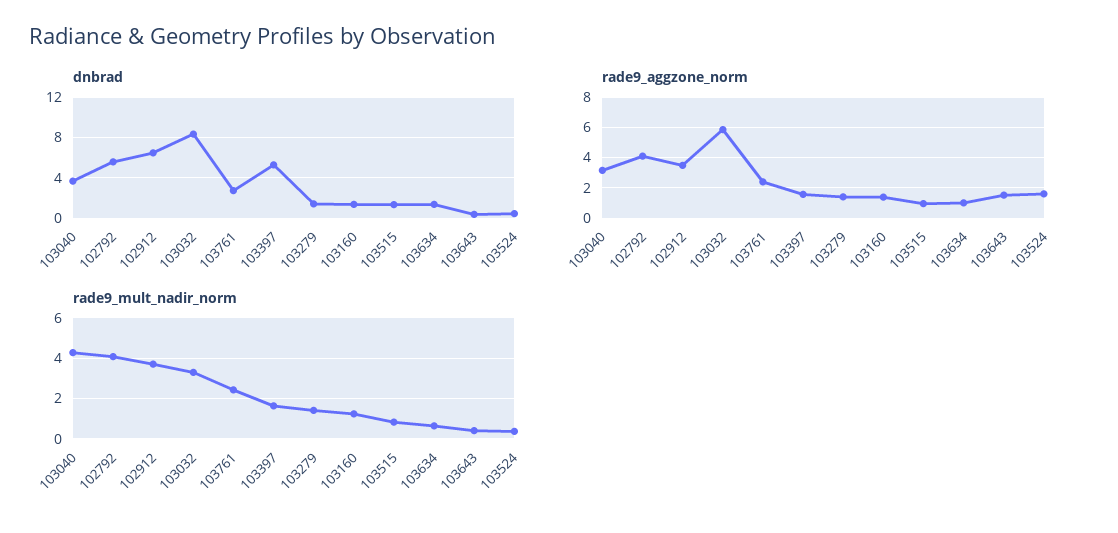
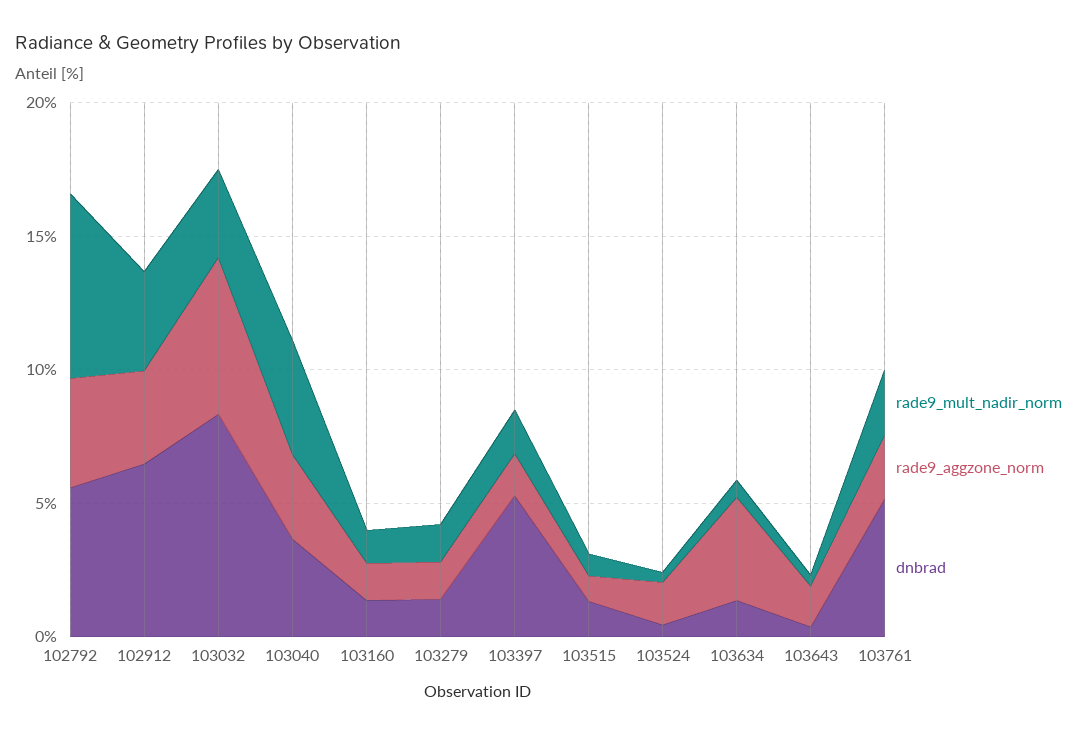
dnbrad, 103761: 3 -> 5
rade9_aggzone_norm, 103634: 1 -> 4
rade9_mult_nadir_norm, 102792: 4 -> 7

